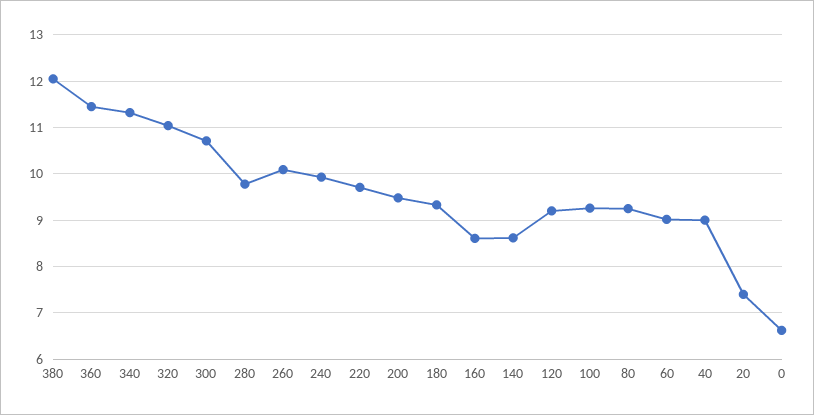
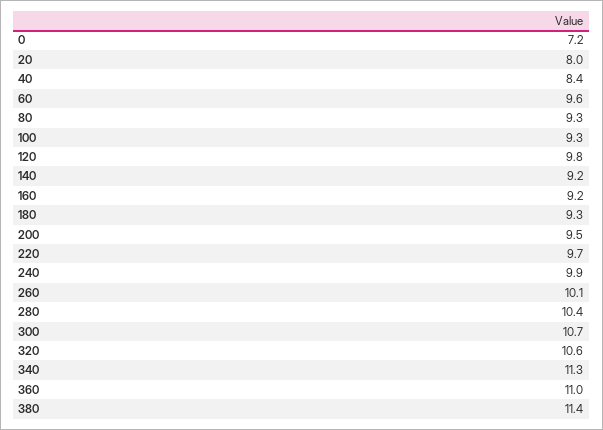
380: 12 -> 11.4
360: 11.4 -> 11
320: 11 -> 10.6
280: 9.8 -> 10.4
160: 8.6 -> 9.2
140: 8.6 -> 9.2
120: 9.2 -> 9.8
60: 9 -> 9.6
40: 9 -> 8.4
20: 7.4 -> 8
0: 6.6 -> 7.2

